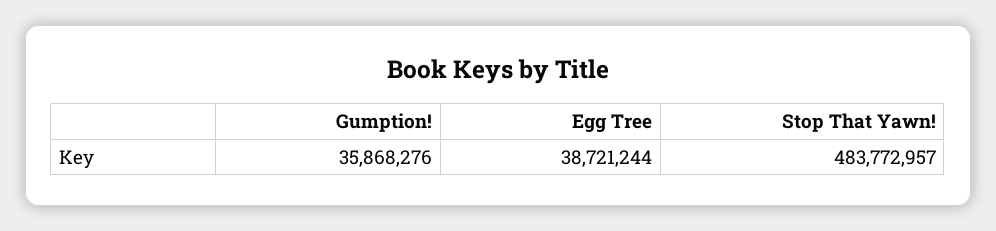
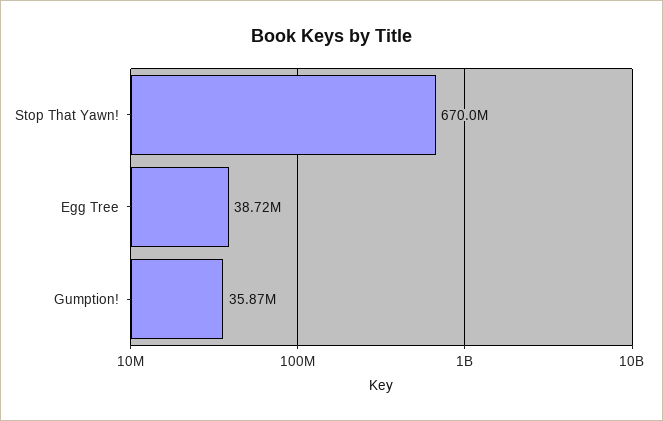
Stop That Yawn!: 483772957 -> 670000000

